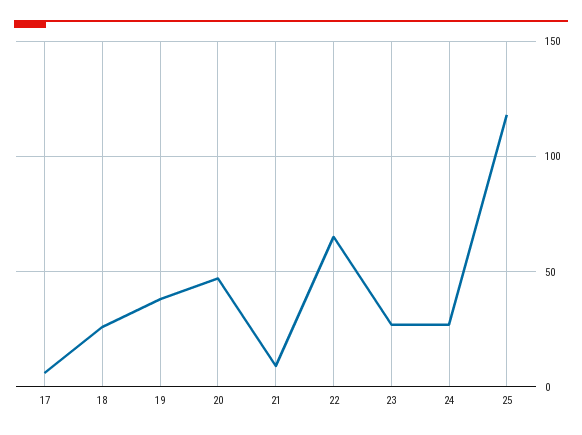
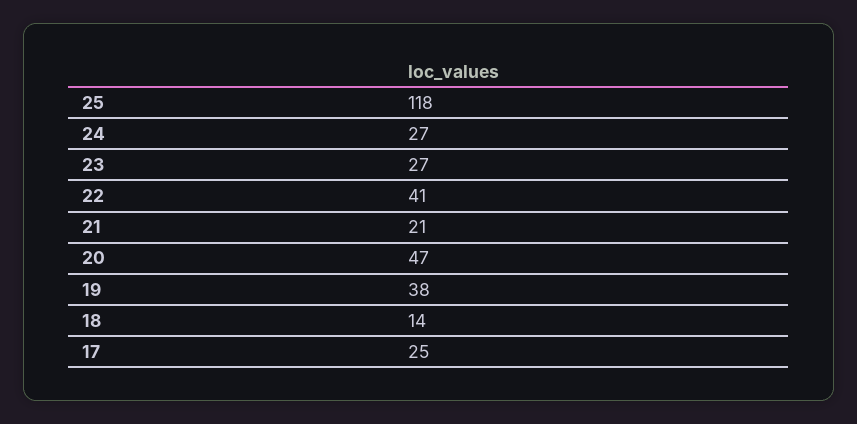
17: 5 -> 25
18: 25 -> 14
21: 10 -> 21
22: 65 -> 41

